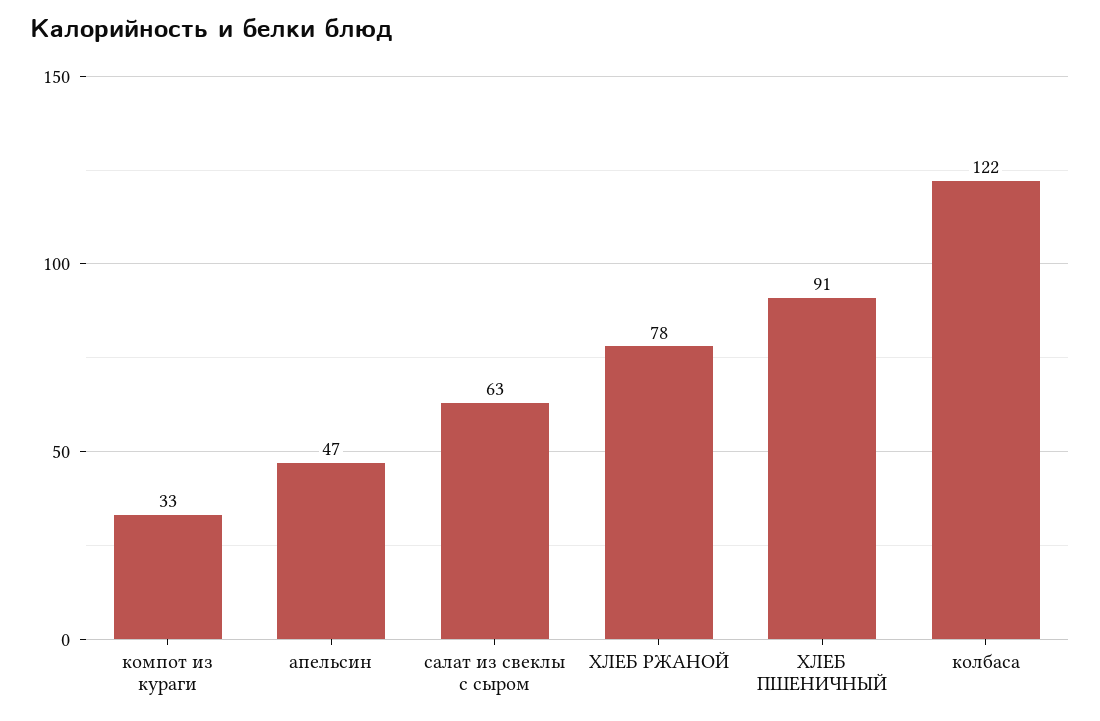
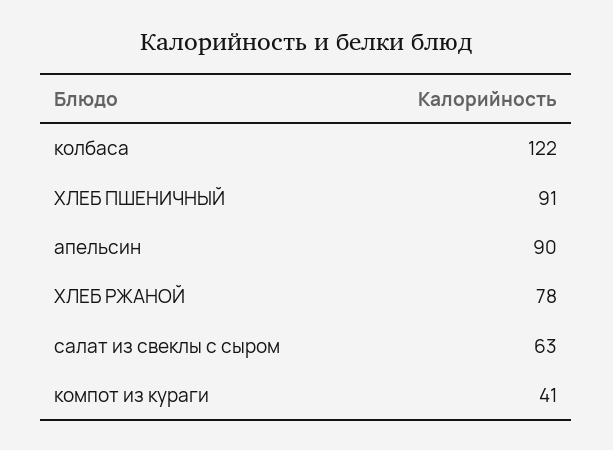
компот из кураги: 33 -> 41
апельсин: 47 -> 90

